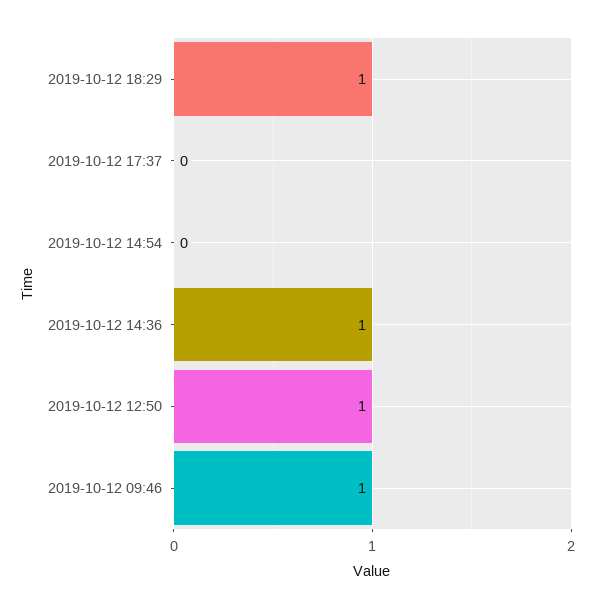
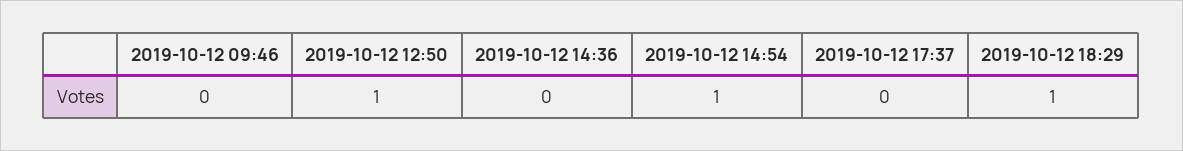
2019-10-12 14:54: 0 -> 1
2019-10-12 14:36: 1 -> 0
2019-10-12 09:46: 1 -> 0

